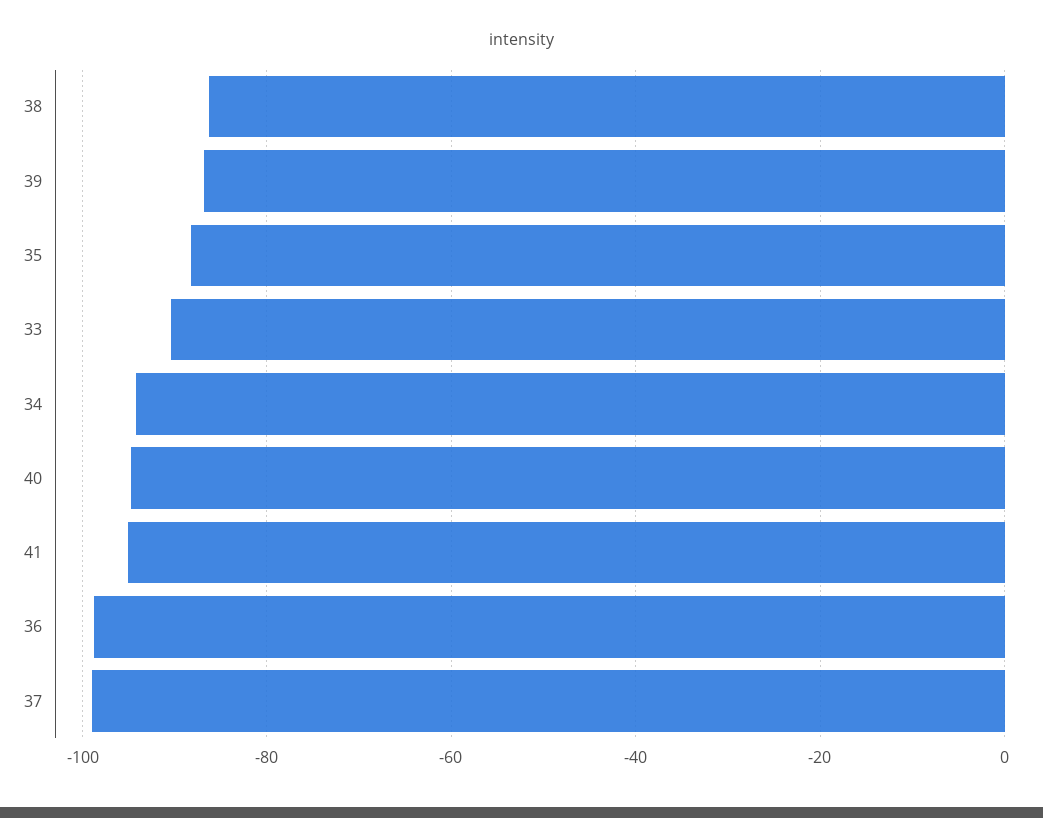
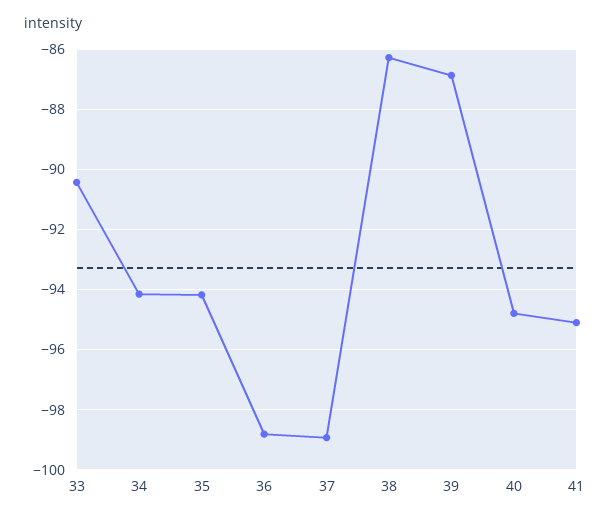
35: -88 -> -94.2

